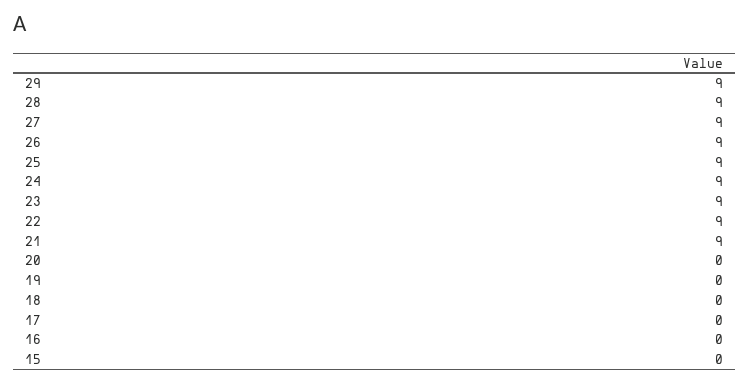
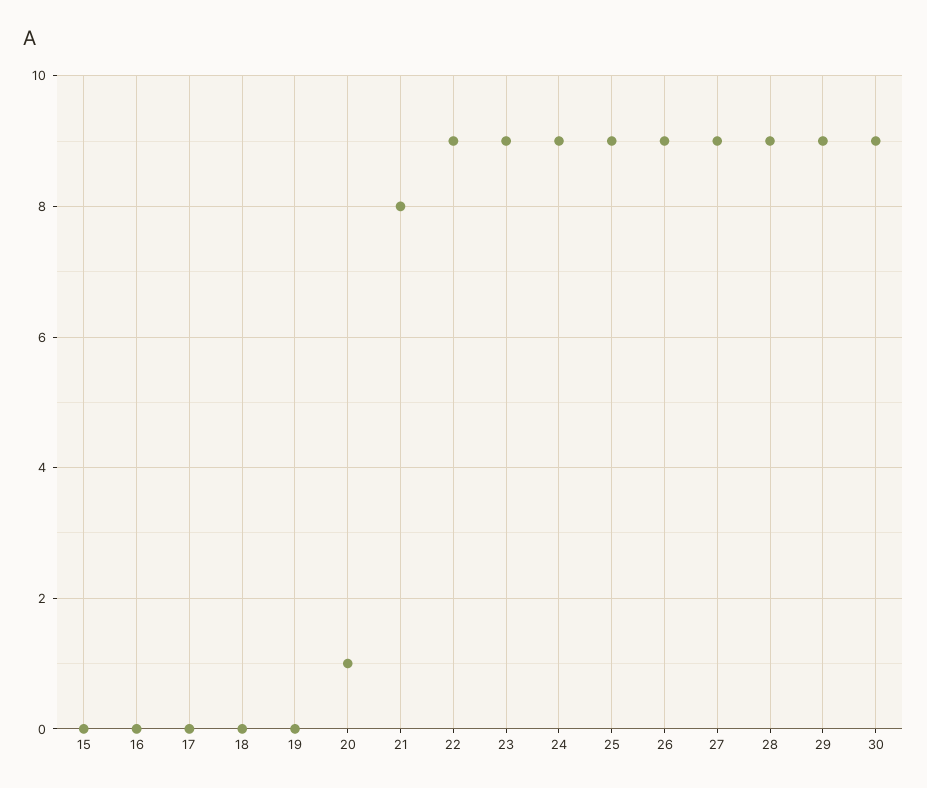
21: 9 -> 8
20: 0 -> 1
30: none -> 9

